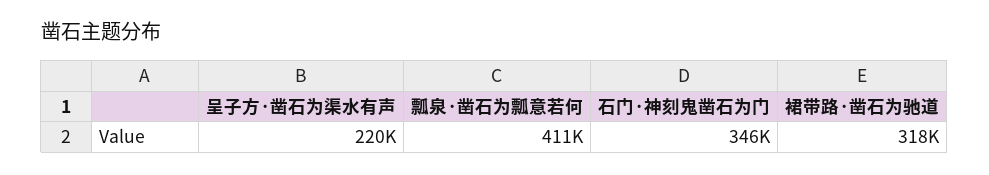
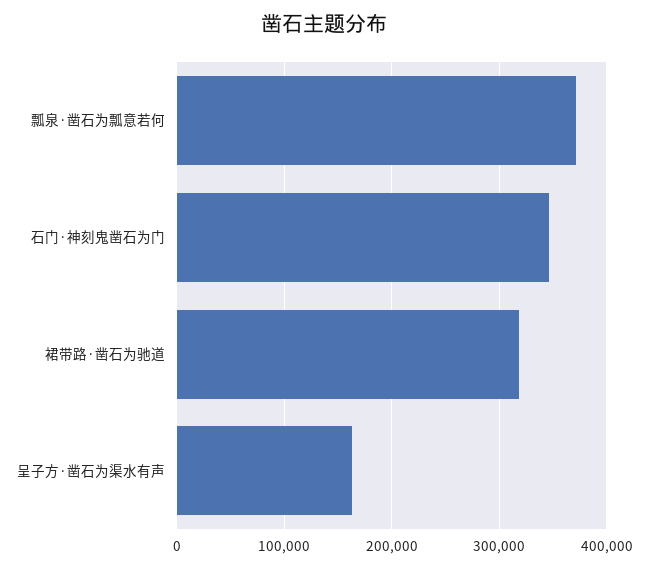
呈子方·凿石为渠水有声: 220000 -> 160000
瓢泉·凿石为瓢意若何: 411000 -> 370000

